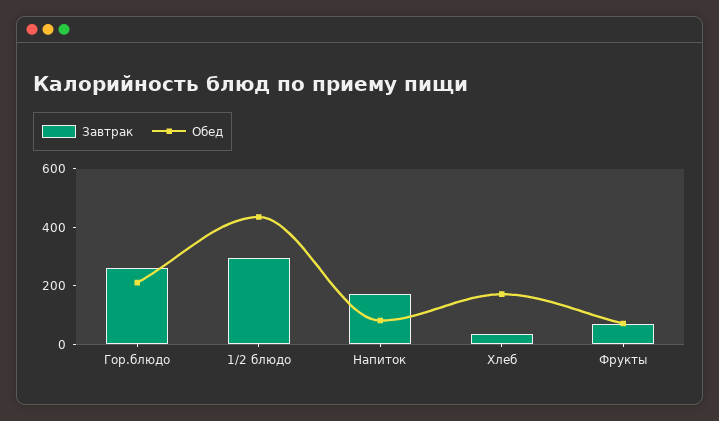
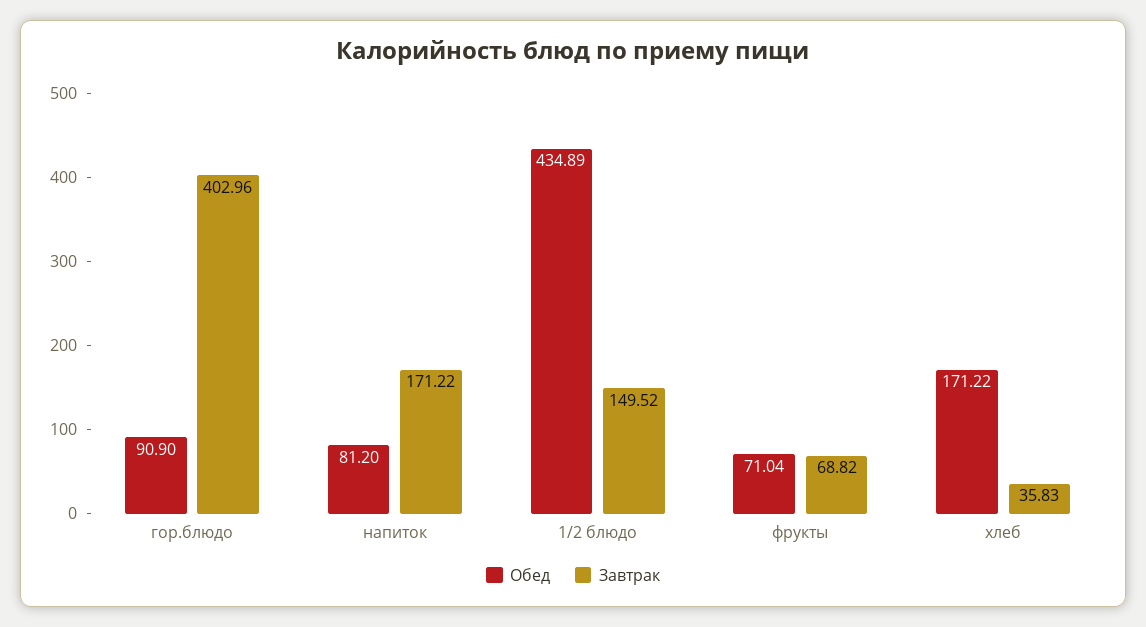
Завтрак, Гор.блюдо: 250 -> 402.96
Обед, Гор.блюдо: 200 -> 90.9
Завтрак, 1/2 блюдо: 300 -> 149.52

